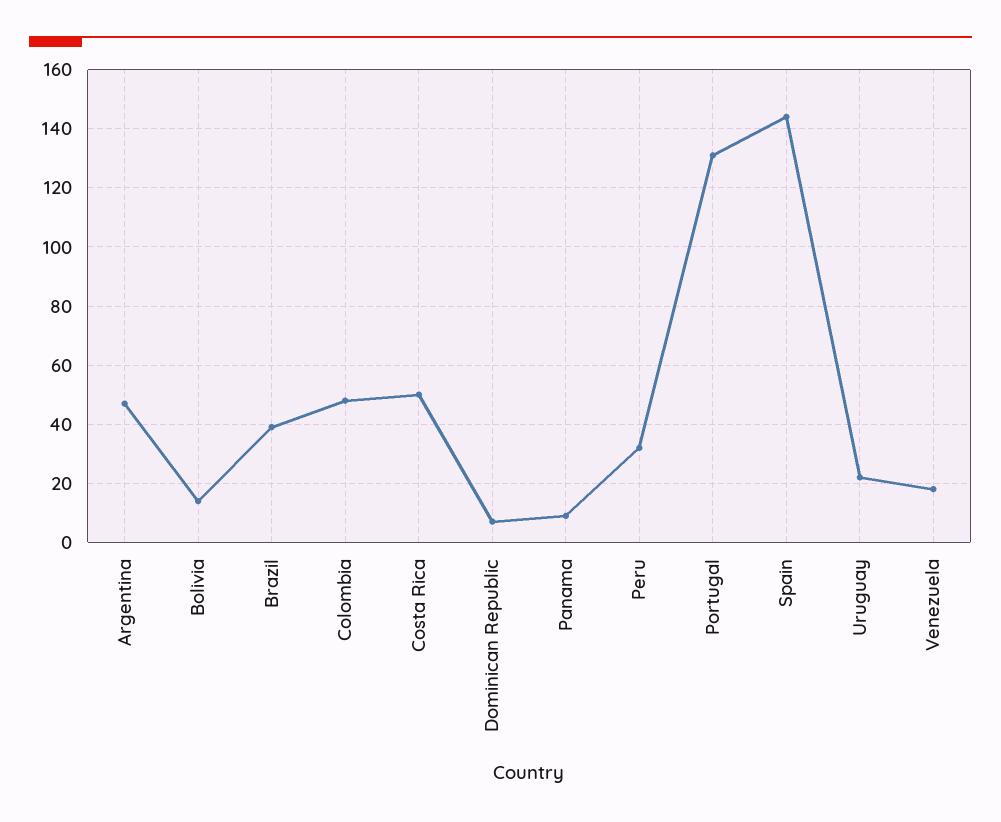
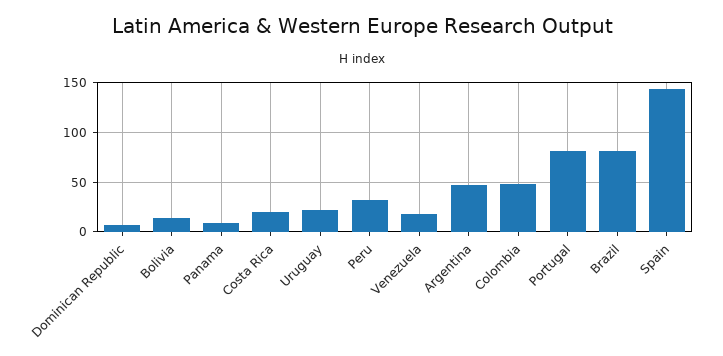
Brazil: 40 -> 80
Costa Rica: 50 -> 20
Portugal: 130 -> 80

